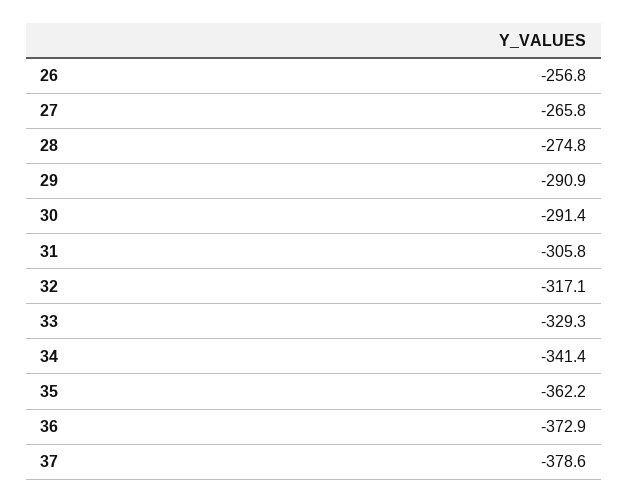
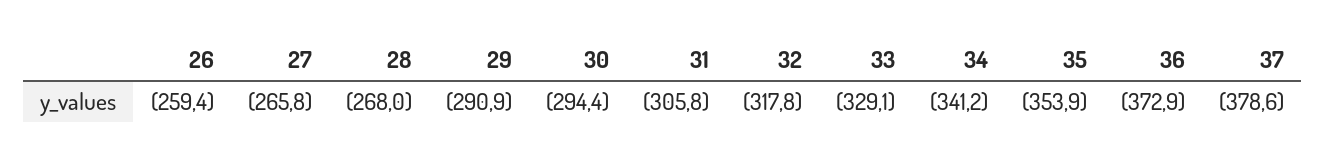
26: -256.8 -> -259.4
28: -274.8 -> -268
30: -291.4 -> -294.4
32: -317.1 -> -317.8
33: -329.3 -> -329.1
34: -341.4 -> -341.2
35: -362.2 -> -353.9

